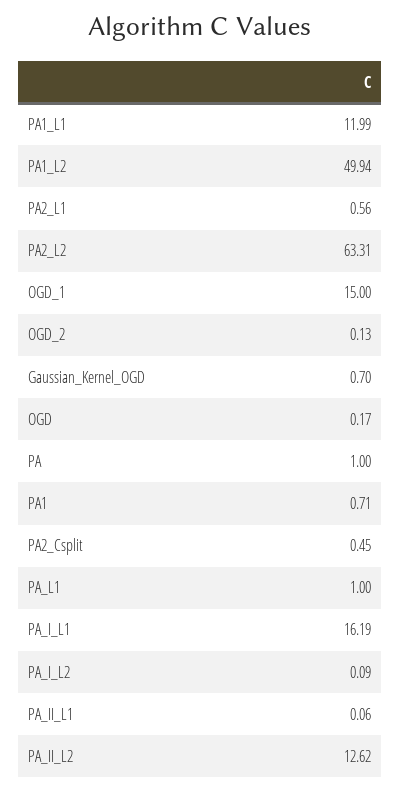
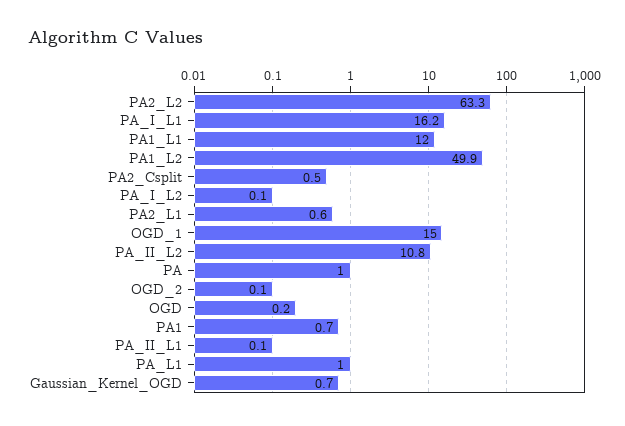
PA_II_L2: 12.62 -> 10.8

